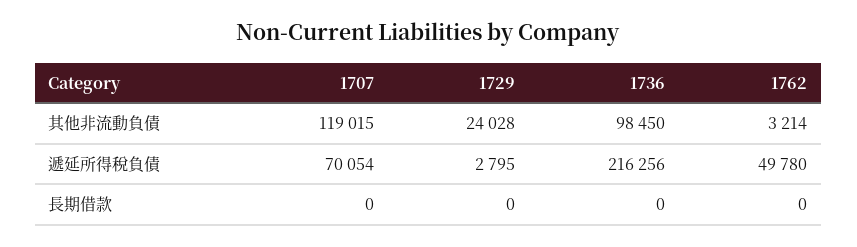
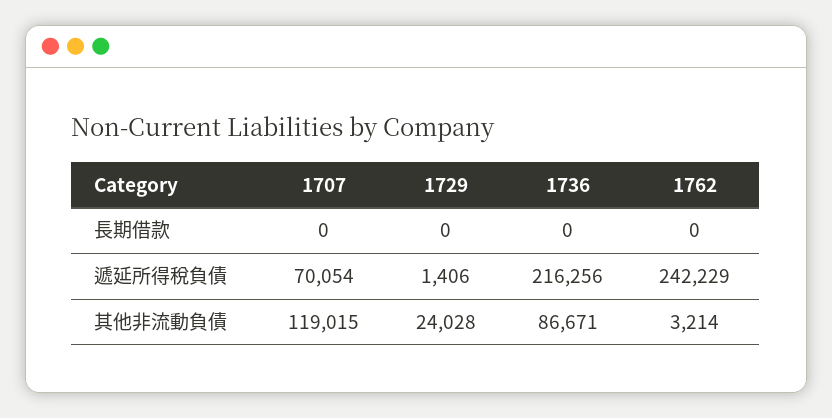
1736, 其他非流動負債: 98450 -> 86671
1729, 遞延所得稅負債: 2795 -> 1406
1762, 遞延所得稅負債: 49780 -> 242229

